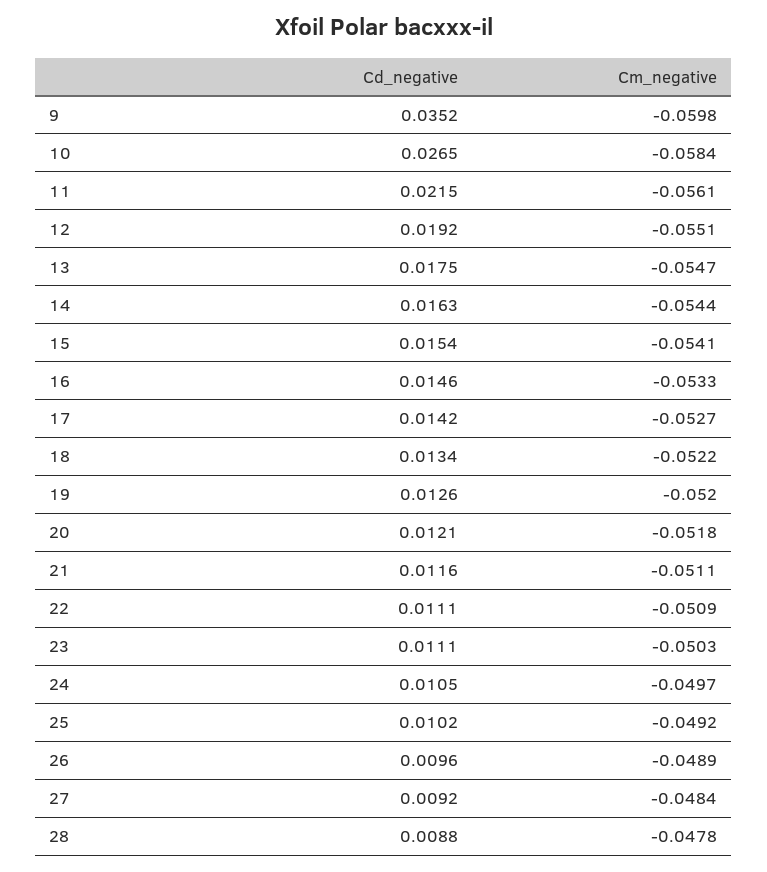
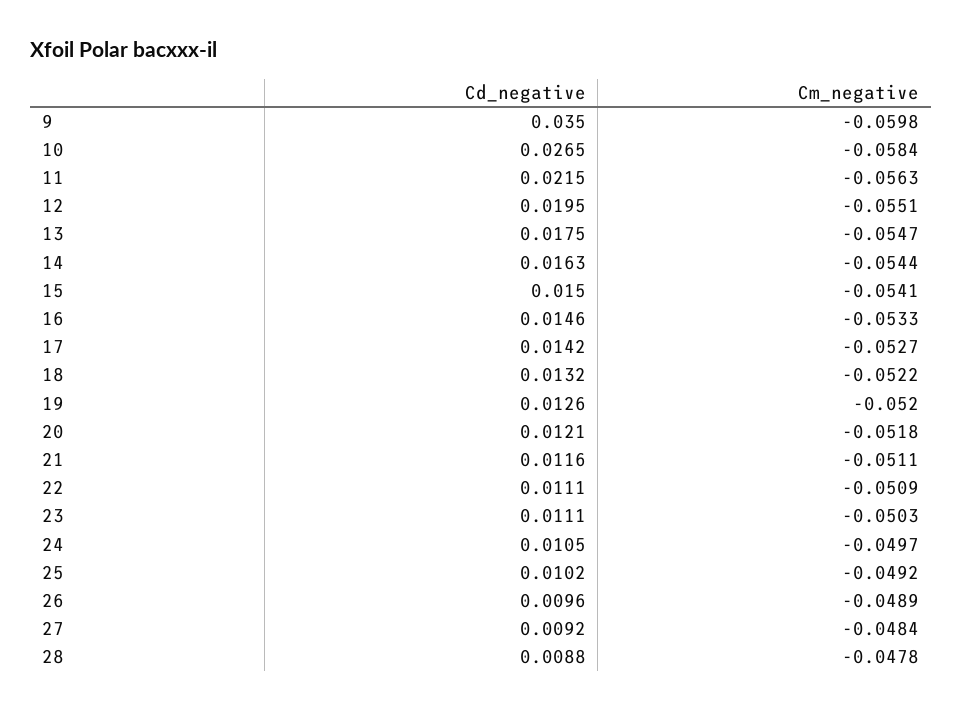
Cd_negative, 9: 0.0352 -> 0.035
Cm_negative, 11: -0.0561 -> -0.0563
Cd_negative, 12: 0.0192 -> 0.0195
Cd_negative, 15: 0.0154 -> 0.015
Cd_negative, 18: 0.0134 -> 0.0132

